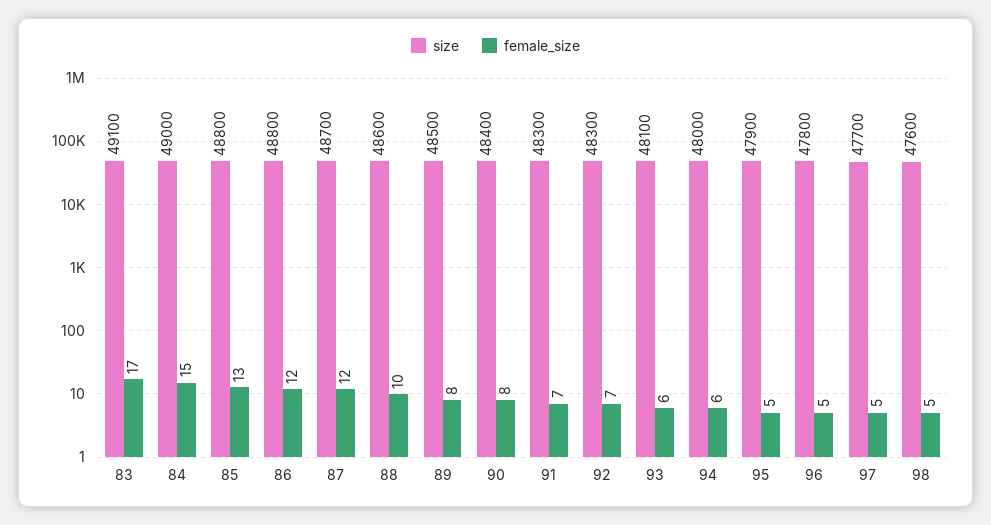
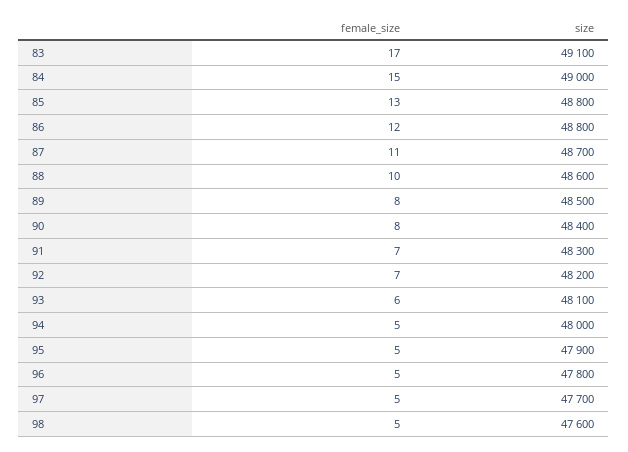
female_size, 87: 12 -> 11
size, 92: 48300 -> 48200
female_size, 94: 6 -> 5

